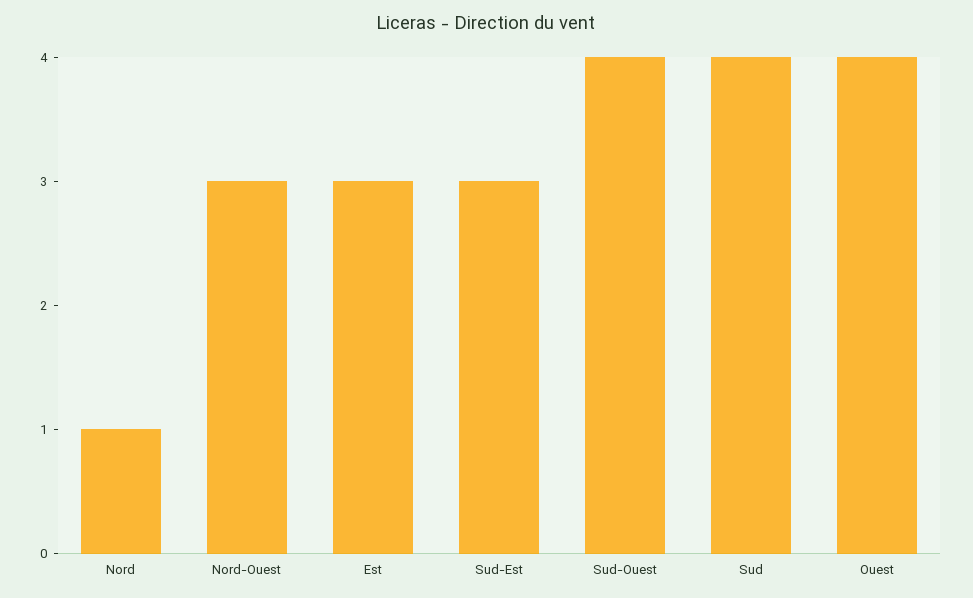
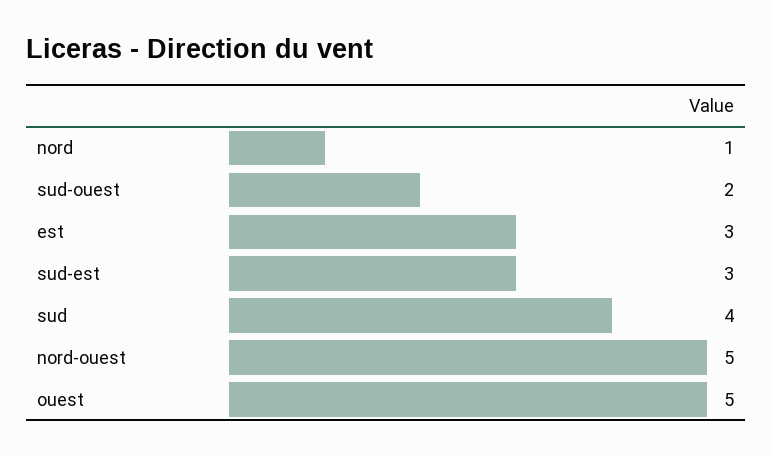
Nord-Ouest: 3 -> 5
Sud-Ouest: 4 -> 2
Ouest: 4 -> 5

